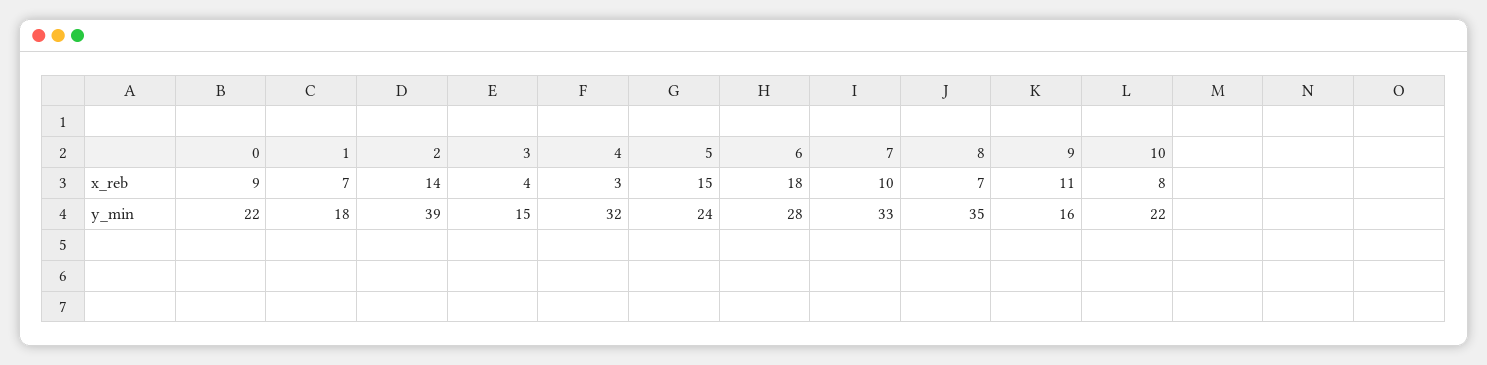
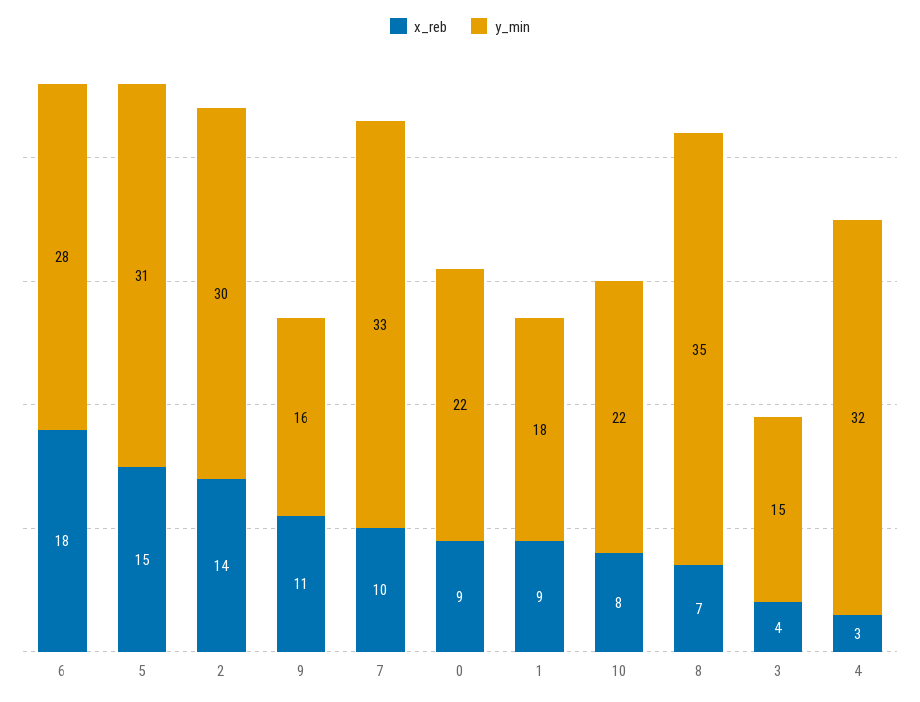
x_reb, 1: 7 -> 9
y_min, 2: 39 -> 30
y_min, 5: 24 -> 31

